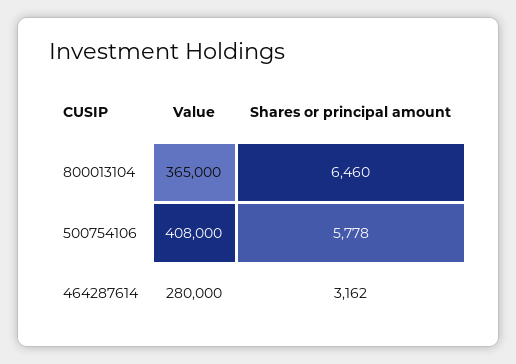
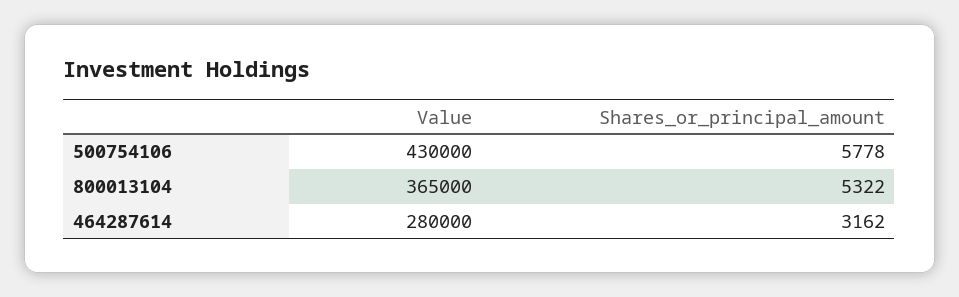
Shares or principal amount, 800013104: 6460 -> 5322
Value, 500754106: 408000 -> 430000

